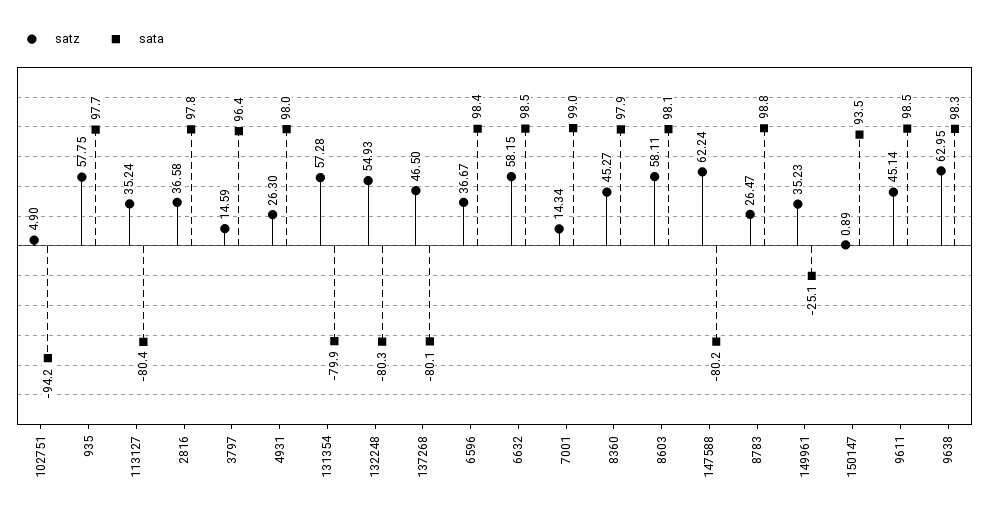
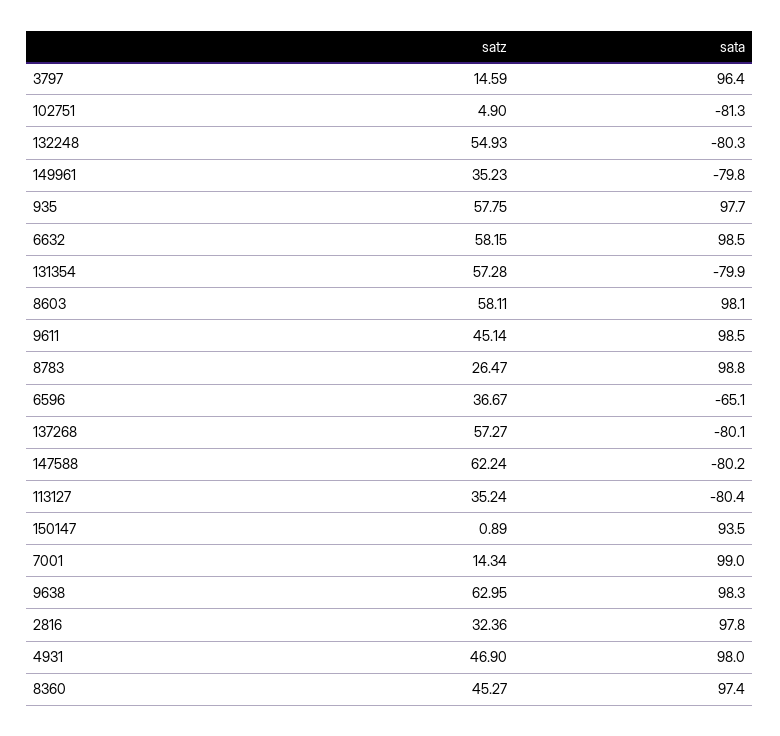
sata, 102751: -94.2 -> -81.3
satz, 2816: 36.58 -> 32.36
satz, 4931: 26.3 -> 46.9
satz, 137268: 46.5 -> 57.27
sata, 6596: 98.4 -> -65.1
sata, 8360: 97.9 -> 97.4
sata, 149961: -25.1 -> -79.8

